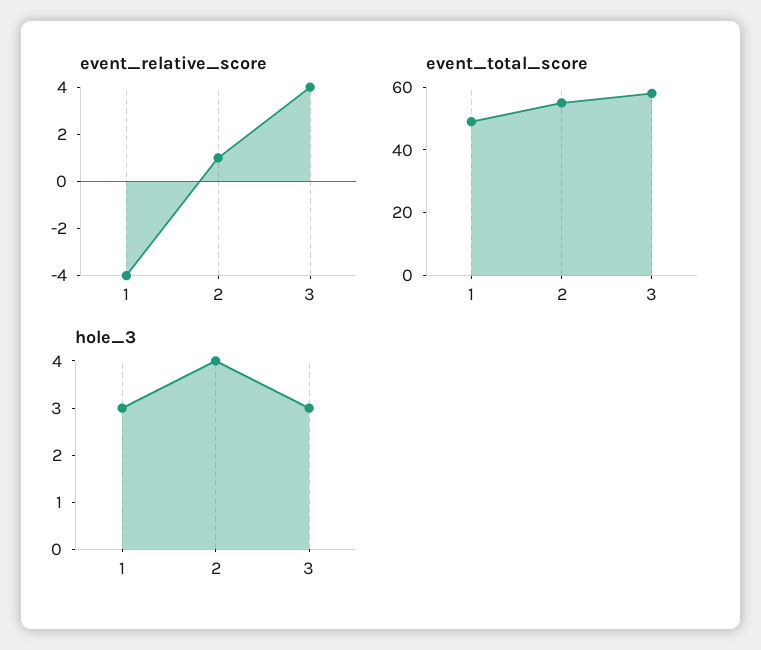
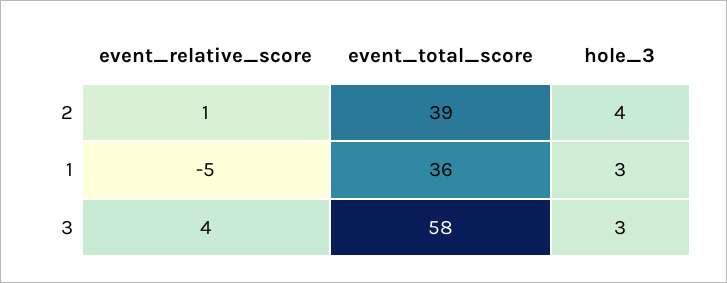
event_relative_score, 1: -4 -> -5
event_total_score, 1: 50 -> 36
event_total_score, 2: 55 -> 39

